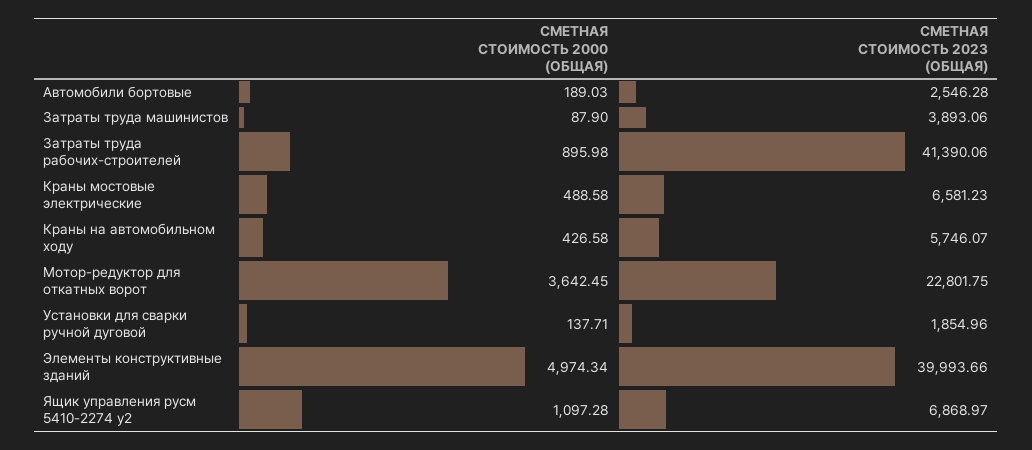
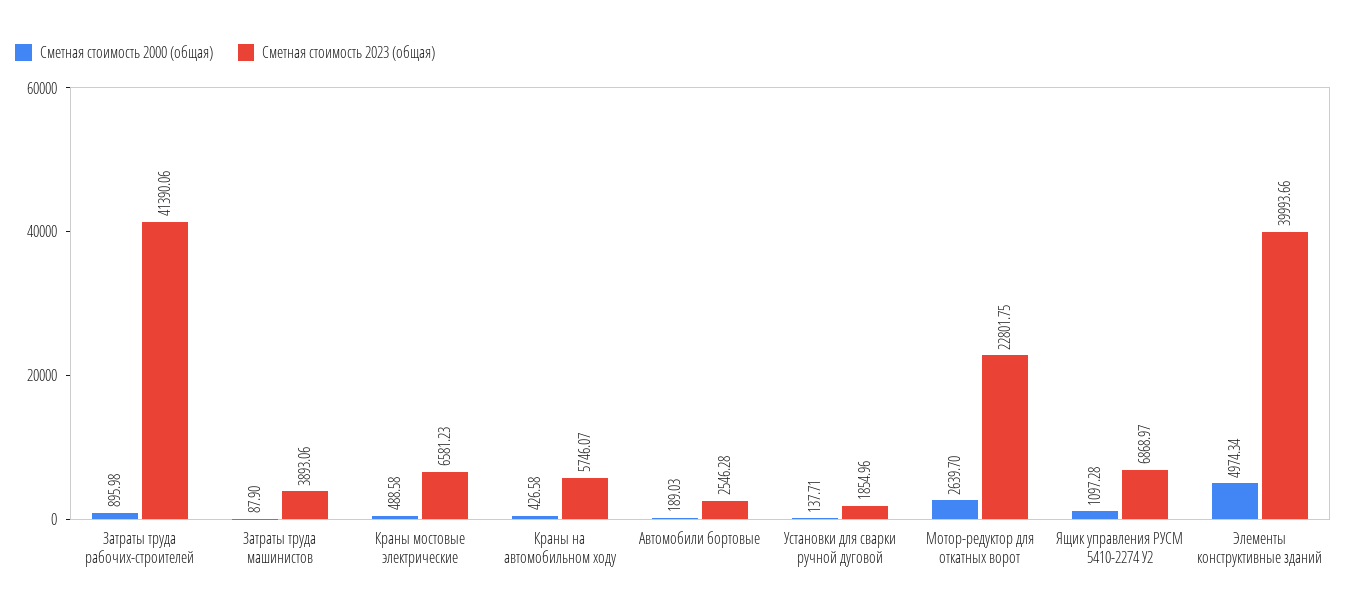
СМЕТНАЯ СТОИМОСТЬ 2000 (ОБЩАЯ), Мотор-редуктор для откатных ворот: 3642.45 -> 2639.7

